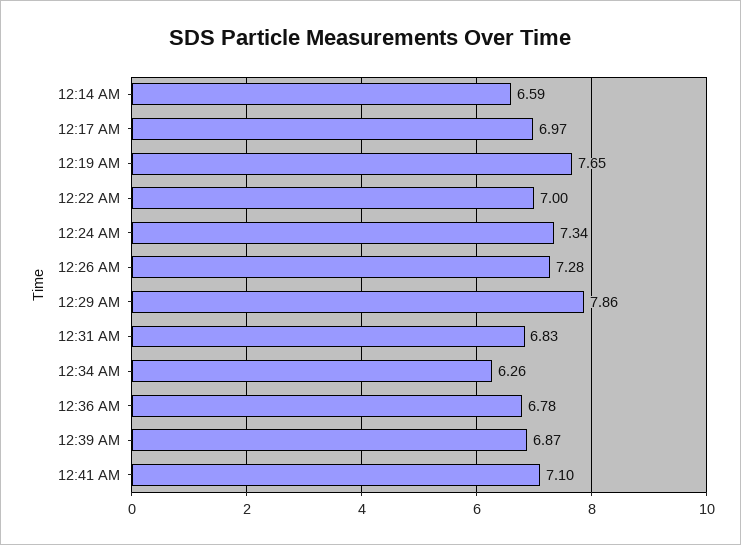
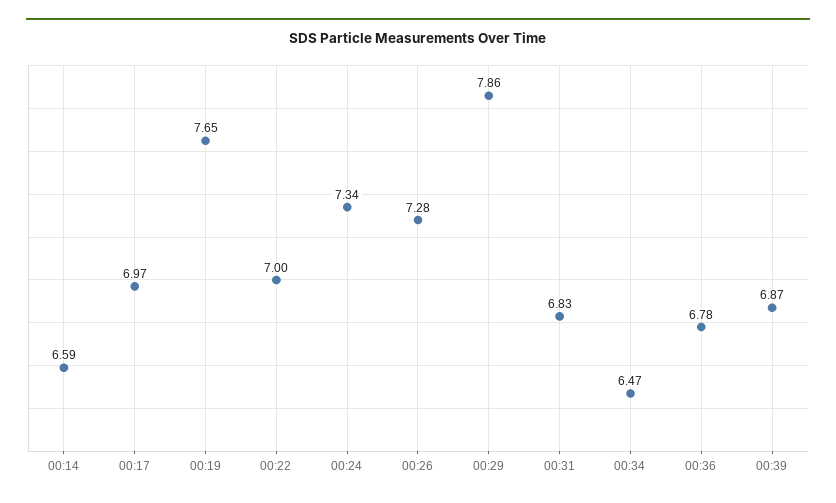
12:34 AM: 6.26 -> 6.47
12:41 AM: 7.1 -> none

